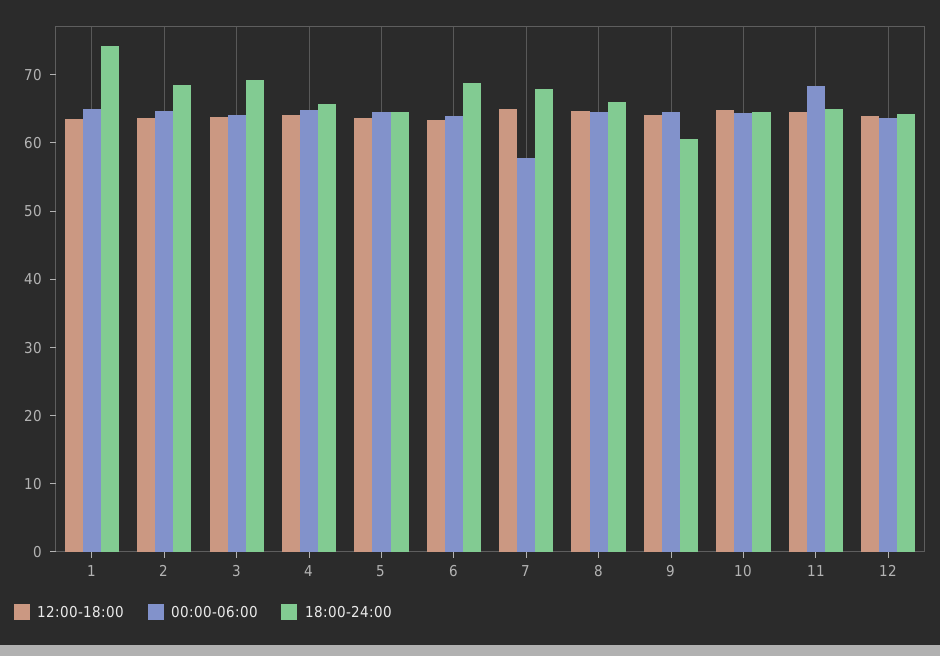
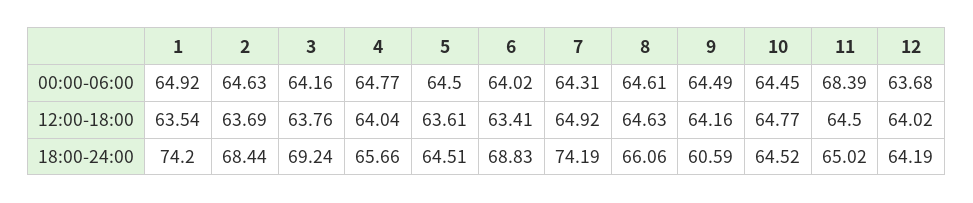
00:00-06:00, 7: 58 -> 64.31
18:00-24:00, 7: 68 -> 74.19

